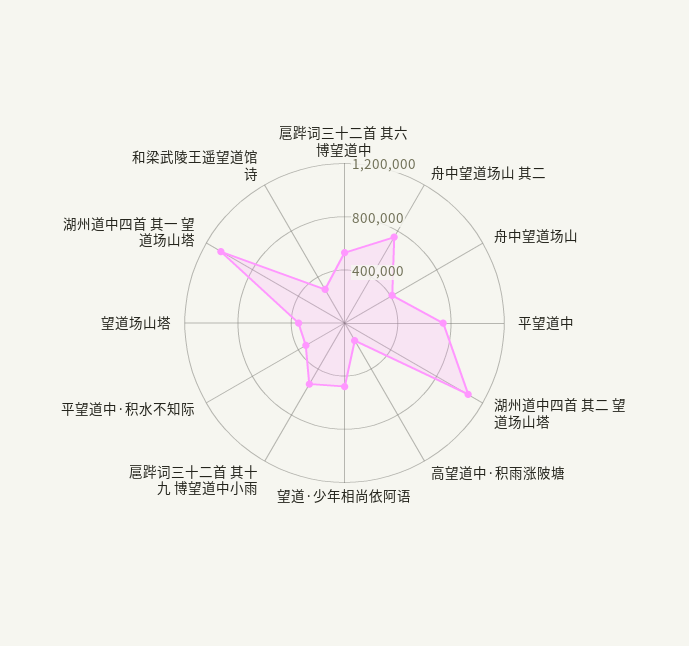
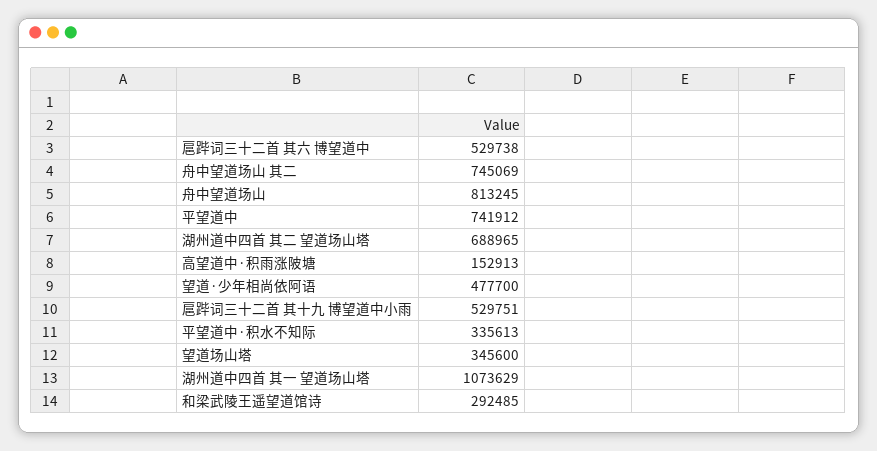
舟中望道场山: 400000 -> 813245
湖州道中四首 其二 望道场山塔: 1100000 -> 688965

